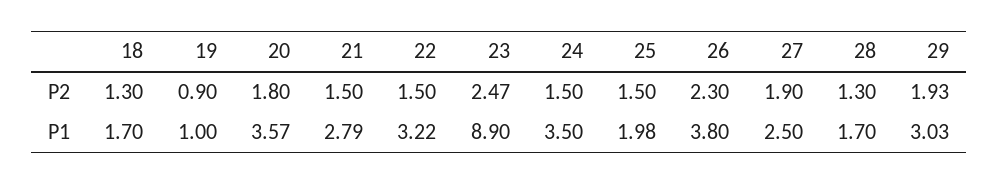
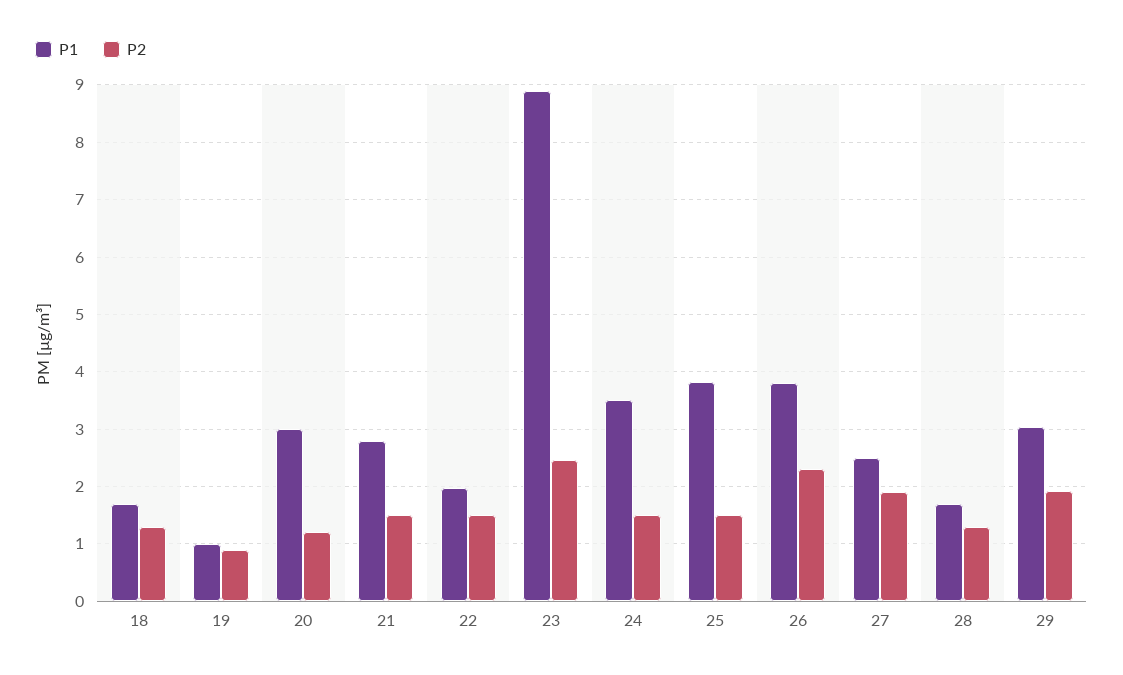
P2, 20: 1.8 -> 1.2
P1, 20: 3.57 -> 3
P1, 22: 3.22 -> 2
P1, 25: 1.98 -> 3.8

